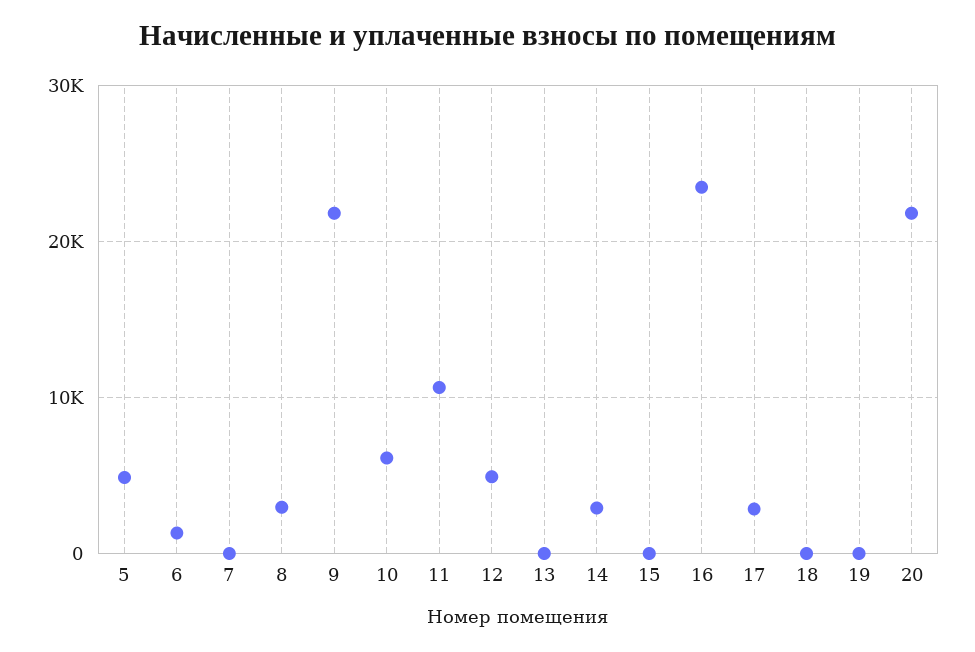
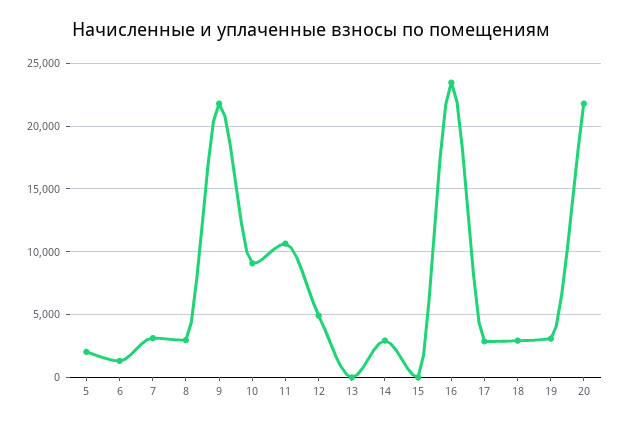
5: 5000 -> 2000
7: 0 -> 3000
10: 6000 -> 9000
18: 0 -> 3000
19: 0 -> 3000

